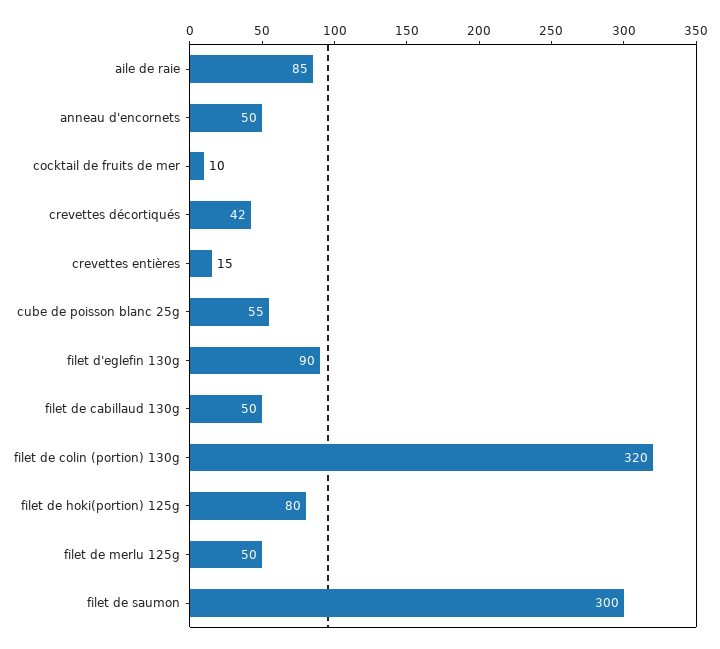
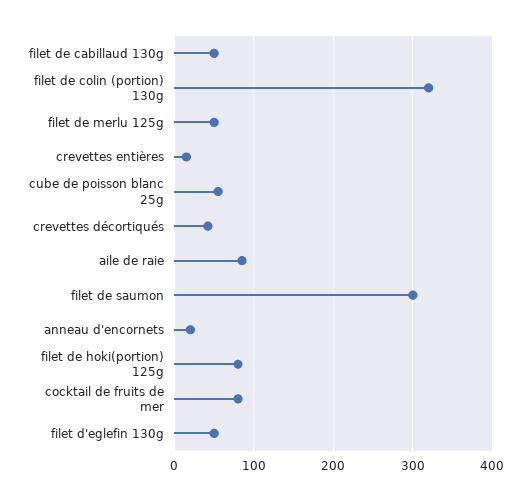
anneau d'encornets: 50 -> 20
cocktail de fruits de mer: 10 -> 80
filet d'eglefin 130g: 90 -> 50

